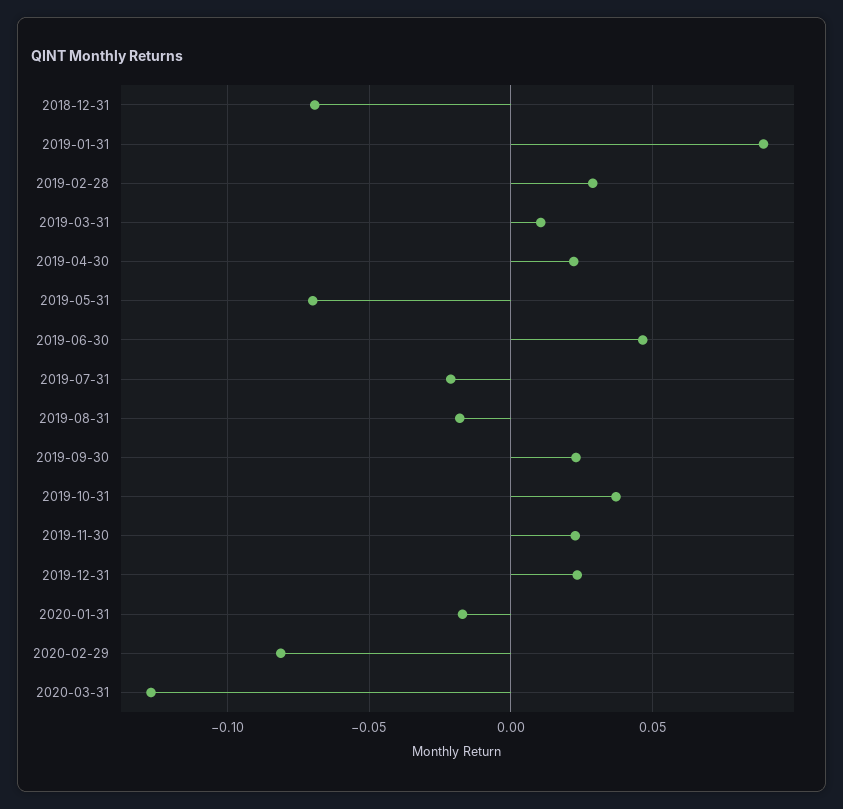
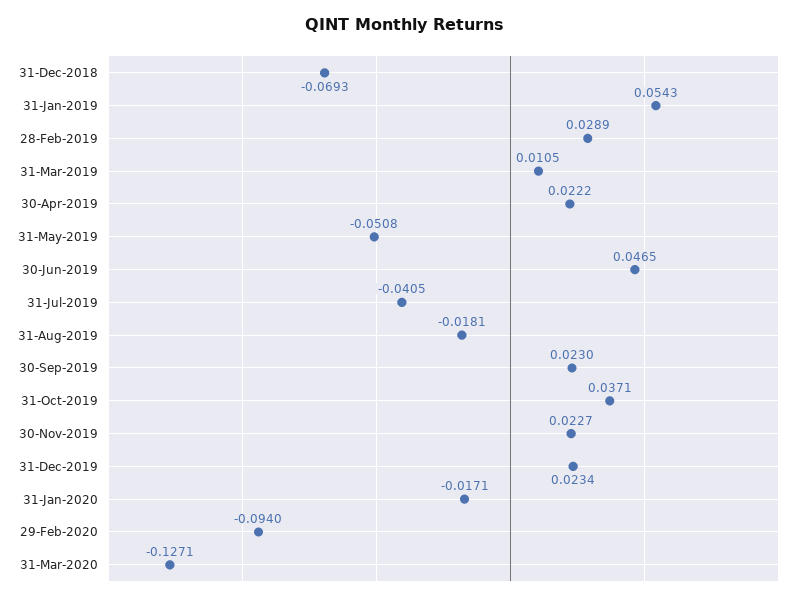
2019-01-31: 0.09 -> 0.0543
2019-05-31: -0.07 -> -0.0508
2019-07-31: -0.02 -> -0.0405
2020-02-29: -0.08 -> -0.094

